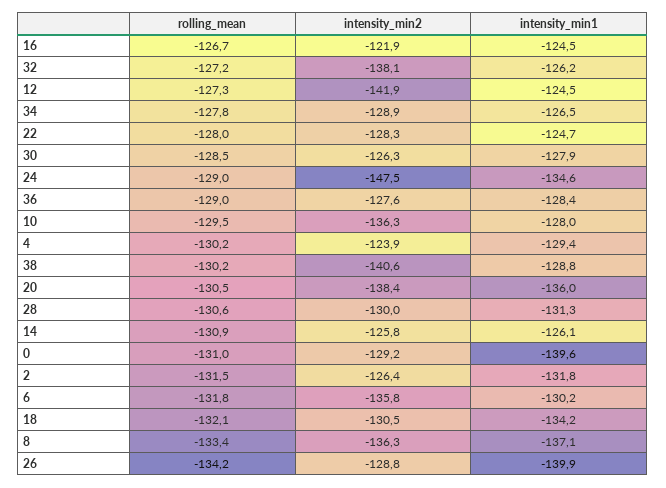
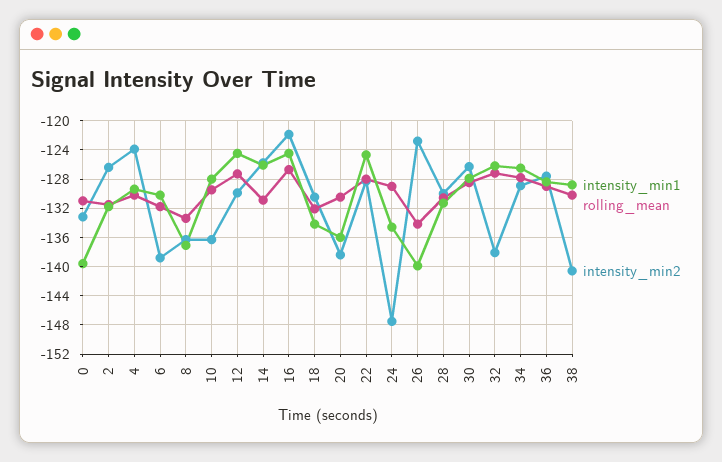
intensity_min2, 12: -141.9 -> -130
intensity_min2, 0: -129.2 -> -133
intensity_min2, 6: -135.8 -> -139
intensity_min2, 26: -128.8 -> -123

